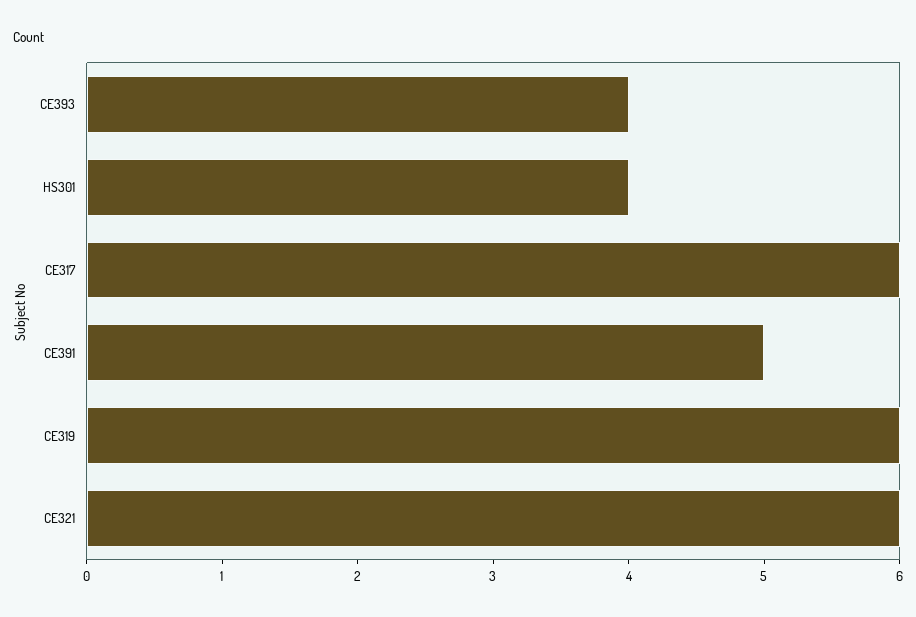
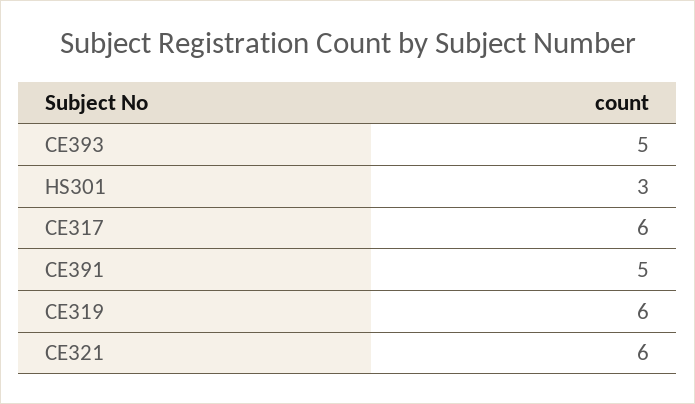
CE393: 4 -> 5
HS301: 4 -> 3

